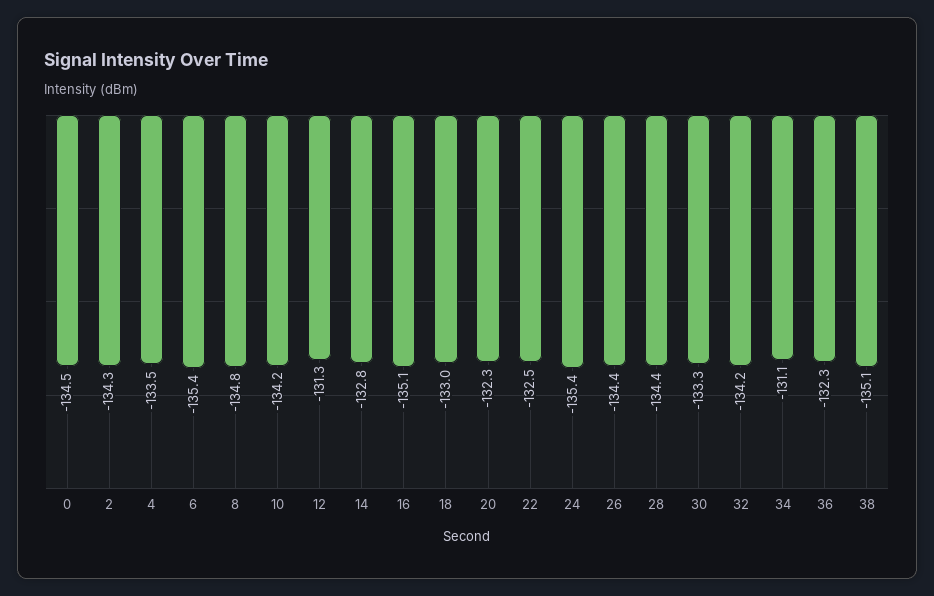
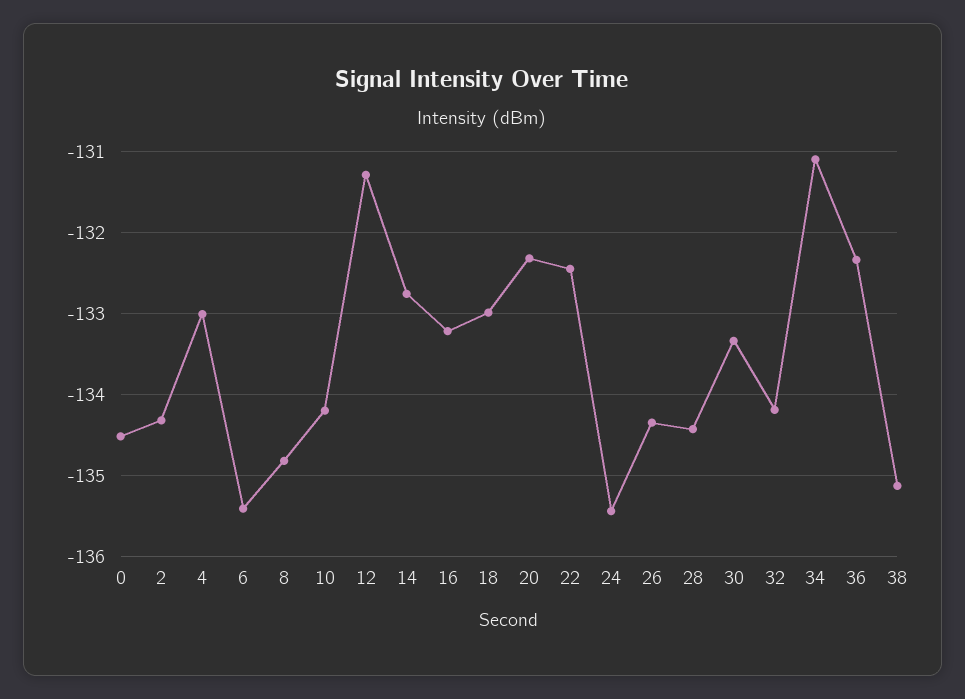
4: -133.5 -> -133
16: -135.1 -> -133.2

